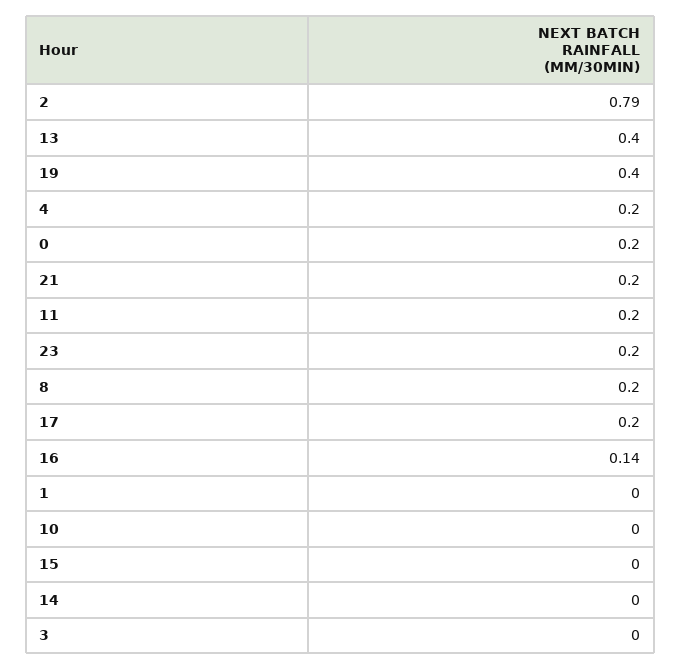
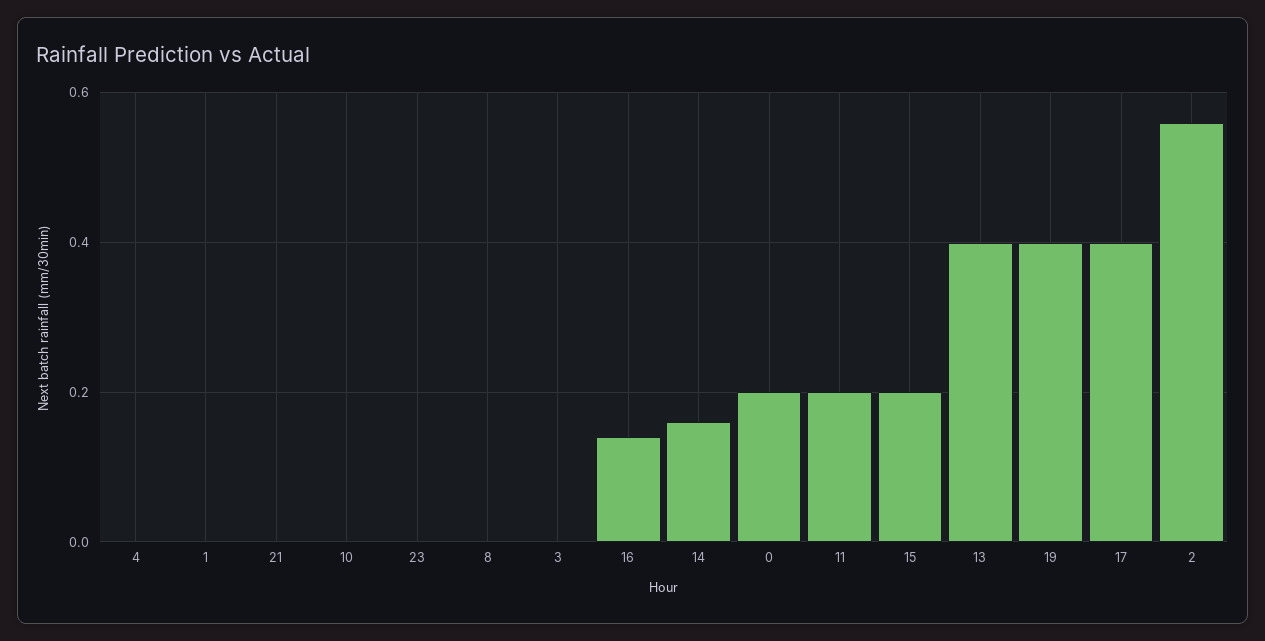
2: 0.79 -> 0.55
4: 0.2 -> 0
21: 0.2 -> 0
23: 0.2 -> 0
8: 0.2 -> 0
17: 0.2 -> 0.4
15: 0 -> 0.2
14: 0 -> 0.15

